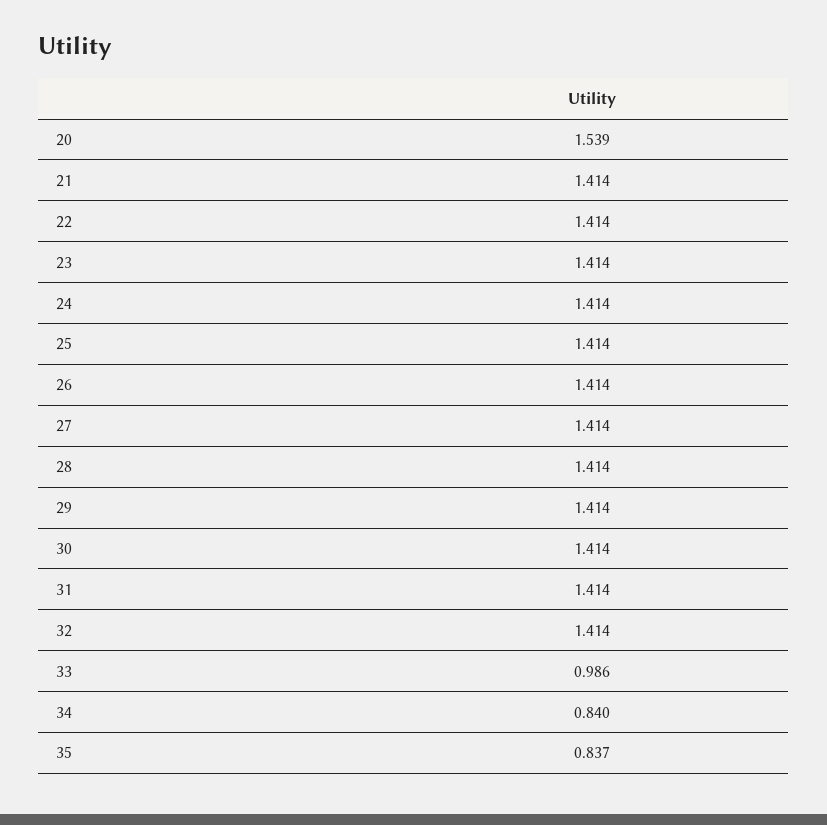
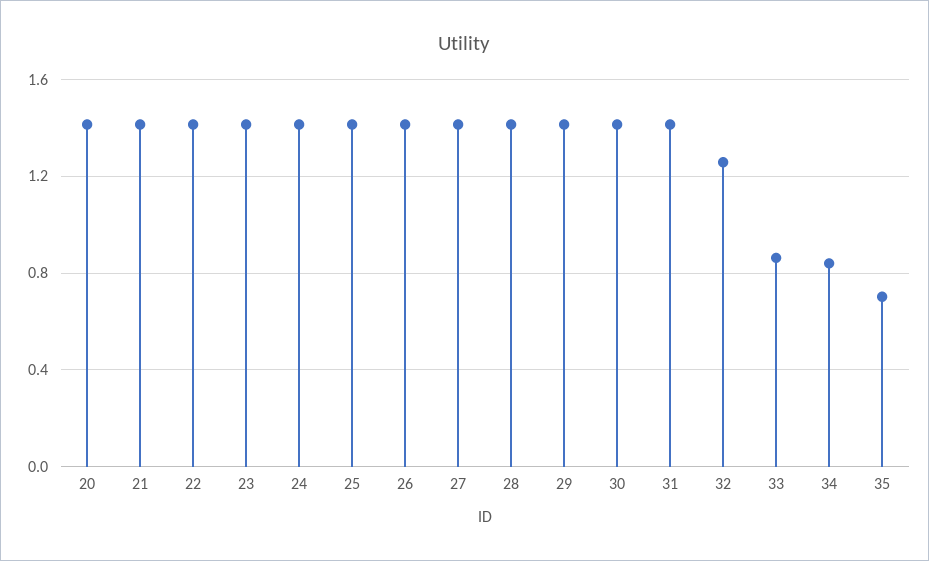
20: 1.539 -> 1.4
32: 1.414 -> 1.25
33: 0.986 -> 0.85
35: 0.837 -> 0.7

